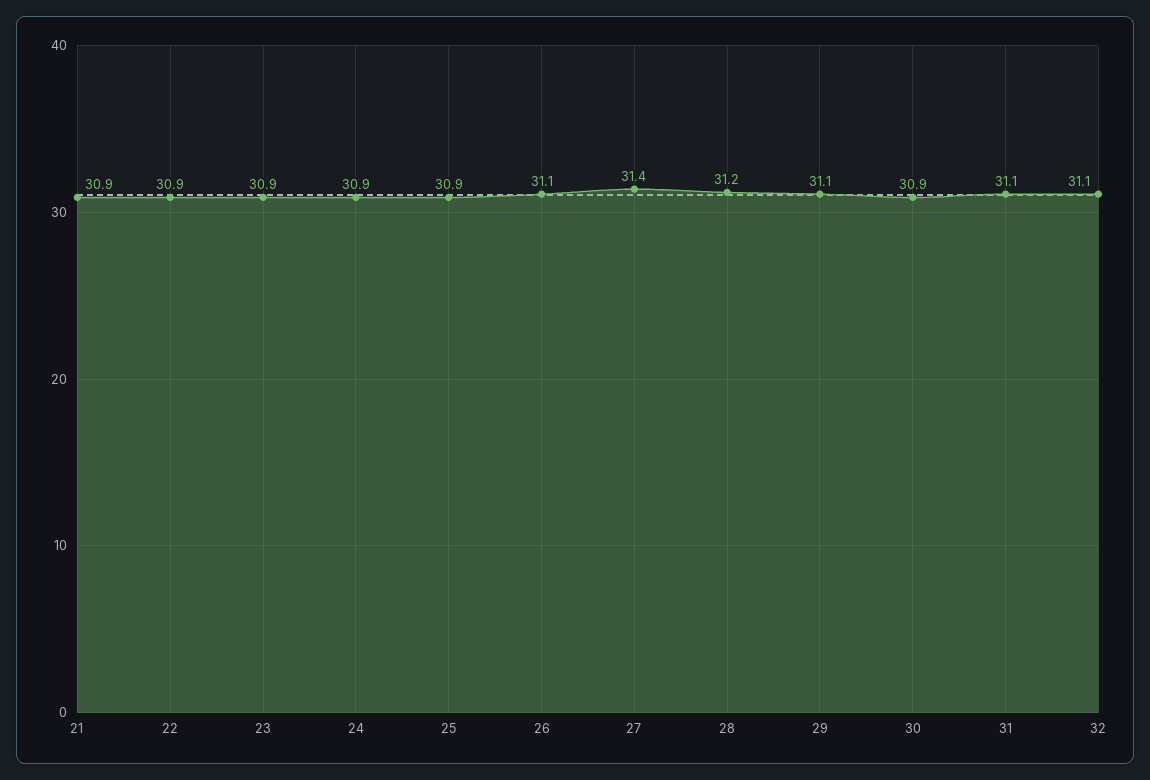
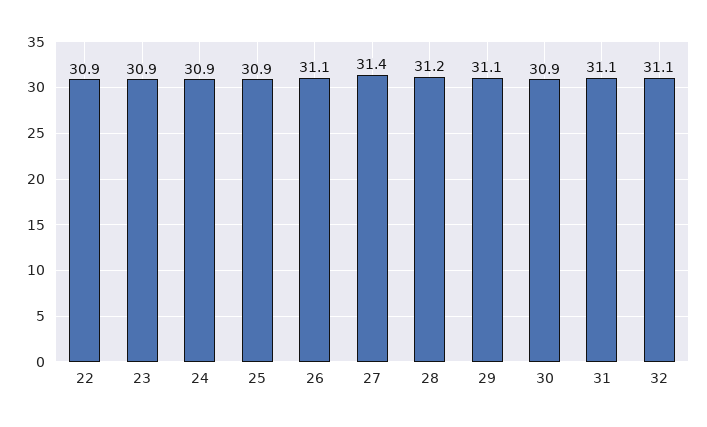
21: 30.9 -> none

